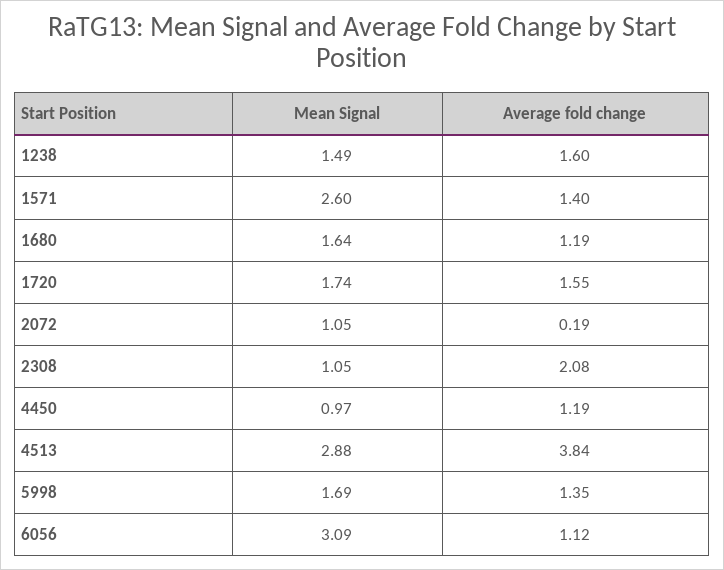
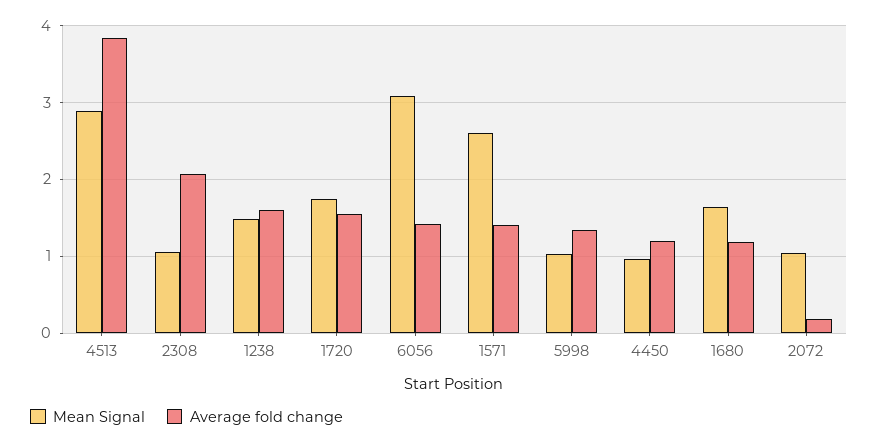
Mean Signal, 5998: 1.69 -> 1
Average fold change, 6056: 1.12 -> 1.4

